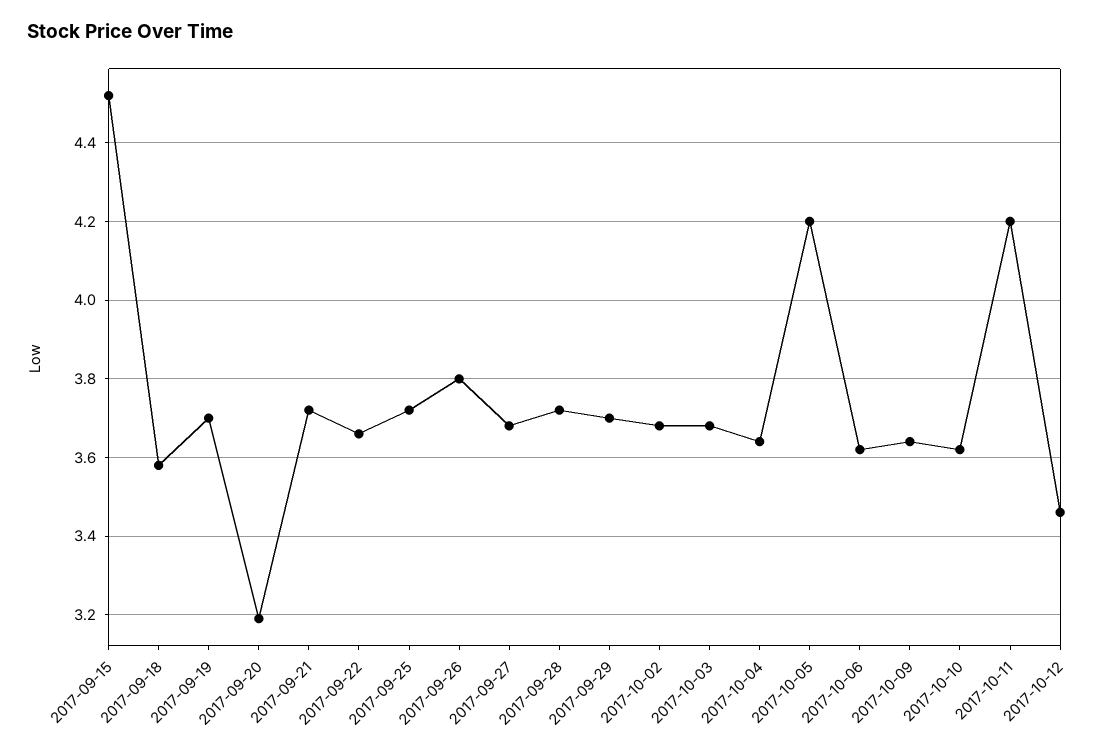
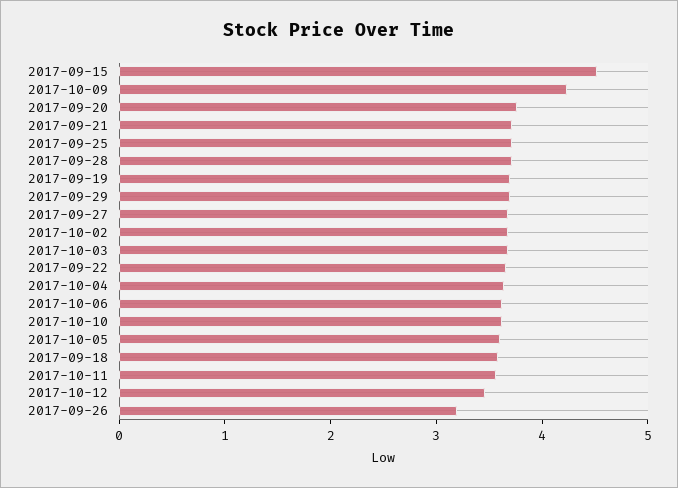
2017-09-20: 3.2 -> 3.8
2017-09-26: 3.8 -> 3.2
2017-10-05: 4.2 -> 3.6
2017-10-09: 3.65 -> 4.2
2017-10-11: 4.2 -> 3.6

